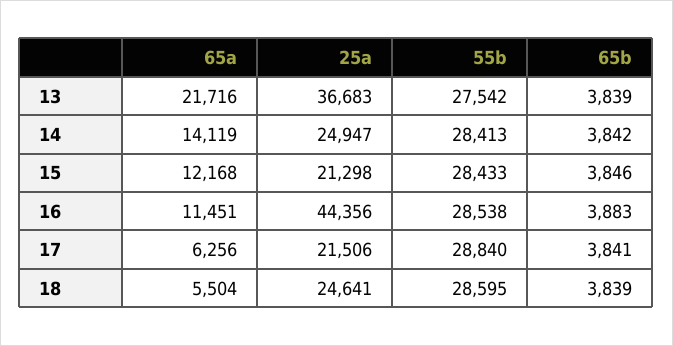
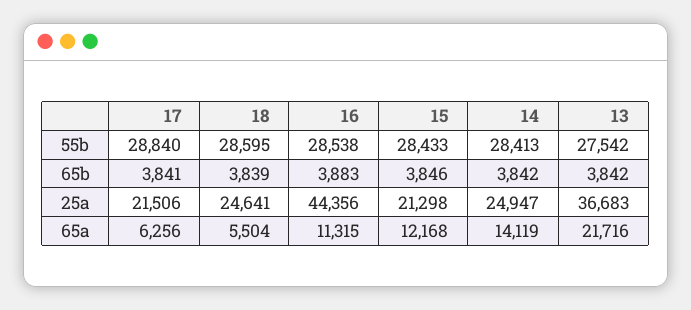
65b, 13: 3839 -> 3842
65a, 16: 11451 -> 11315

